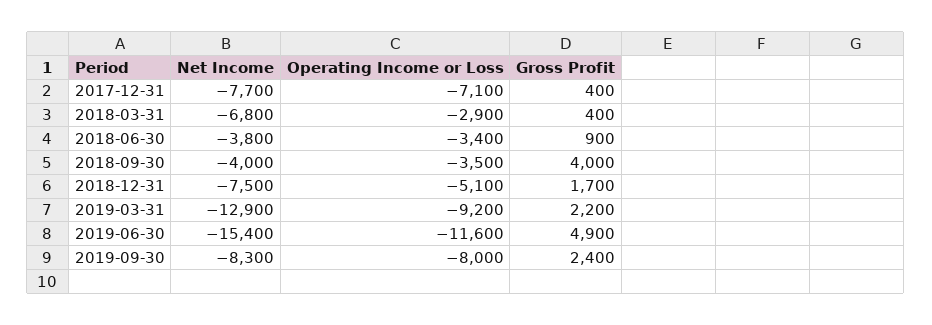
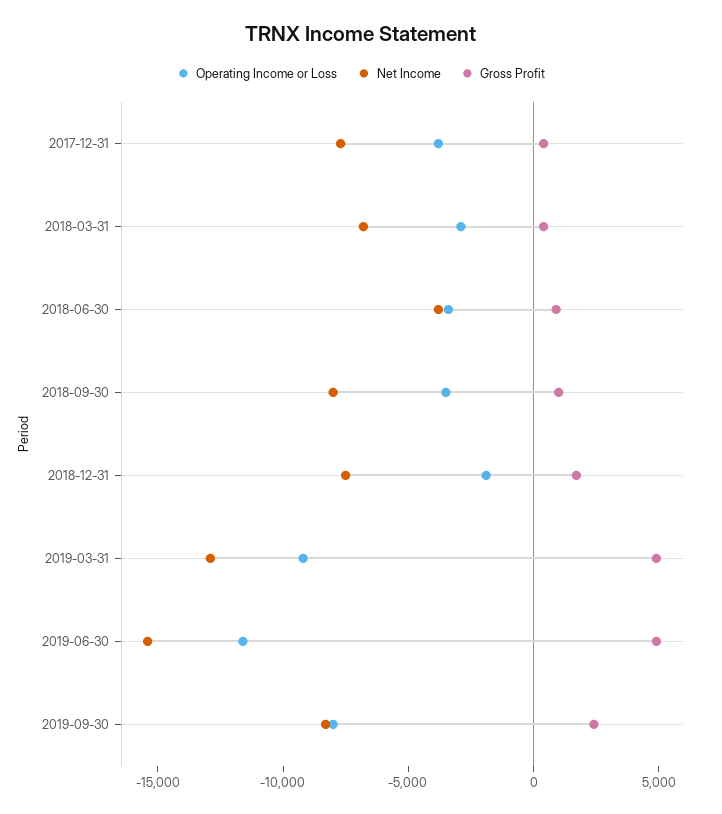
Operating Income or Loss, 2017-12-31: -7100 -> -4000
Net Income, 2018-09-30: -4000 -> -8000
Gross Profit, 2018-09-30: 4000 -> 1000
Operating Income or Loss, 2018-12-31: -5100 -> -2000
Gross Profit, 2019-03-31: 2200 -> 5000

